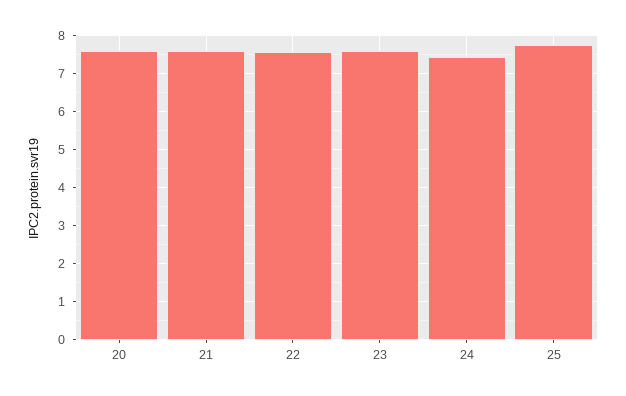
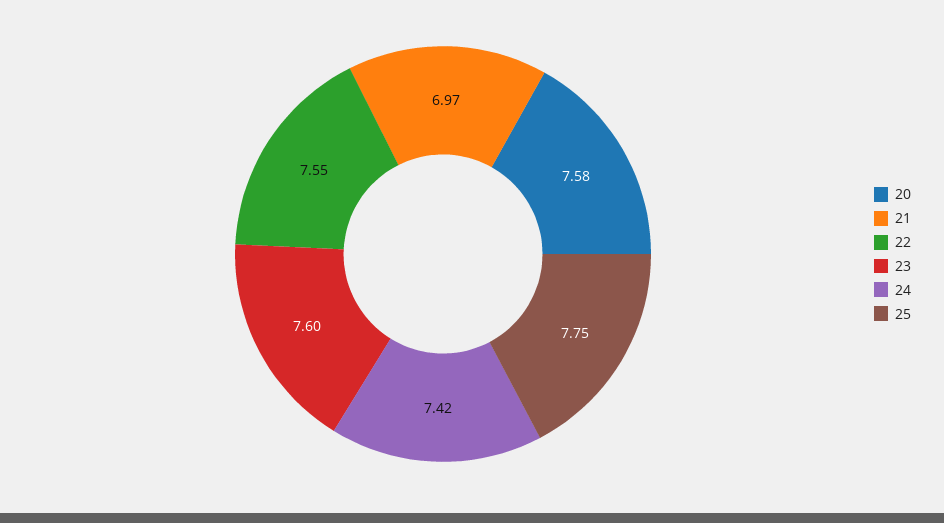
21: 7.6 -> 6.97

